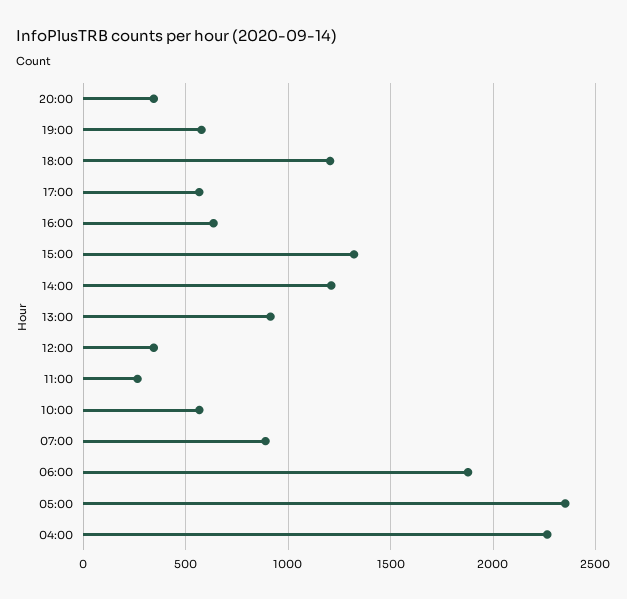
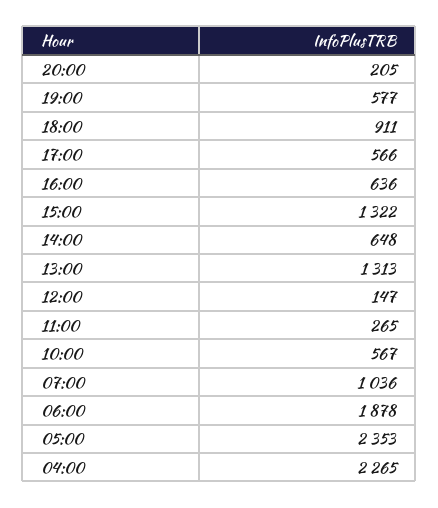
20:00: 350 -> 205
18:00: 1200 -> 911
14:00: 1200 -> 648
13:00: 900 -> 1313
12:00: 350 -> 147
07:00: 900 -> 1036

